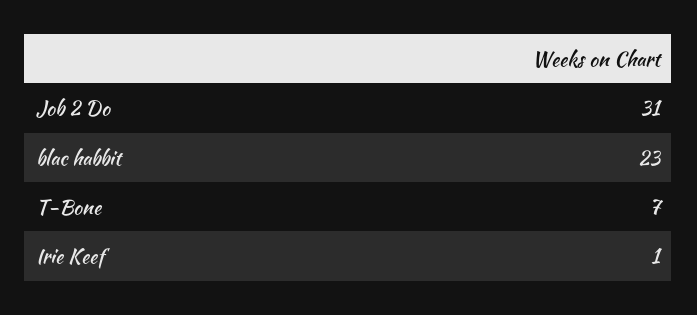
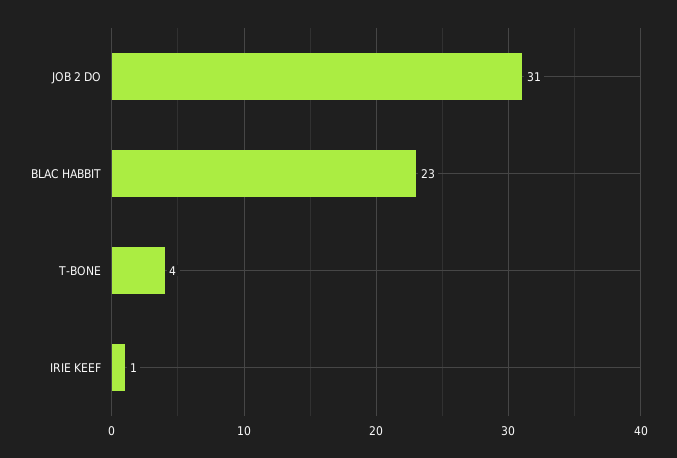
T-Bone: 7 -> 4

